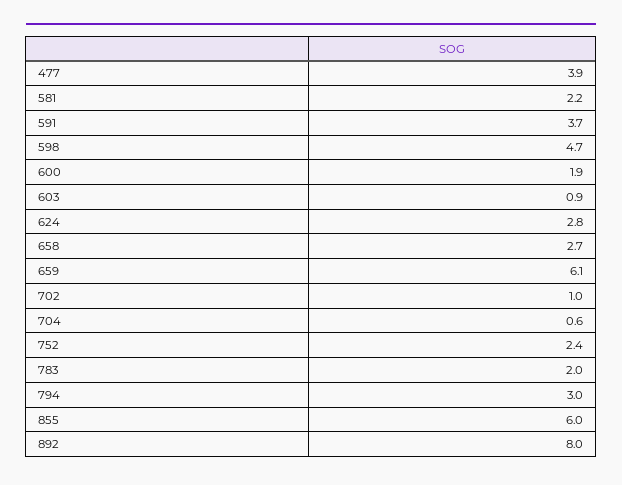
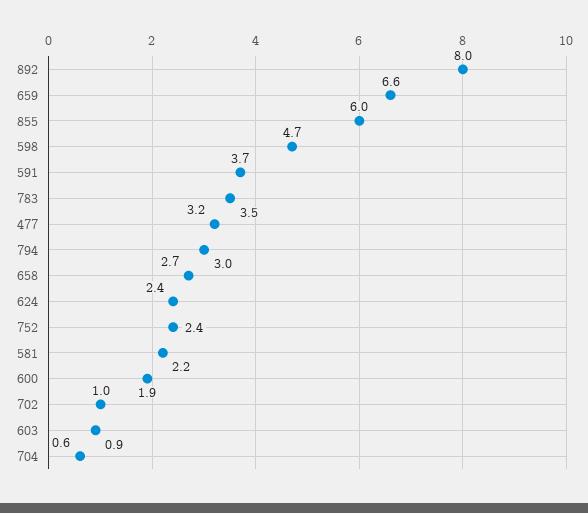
477: 3.9 -> 3.2
624: 2.8 -> 2.4
659: 6.1 -> 6.6
783: 2 -> 3.5

